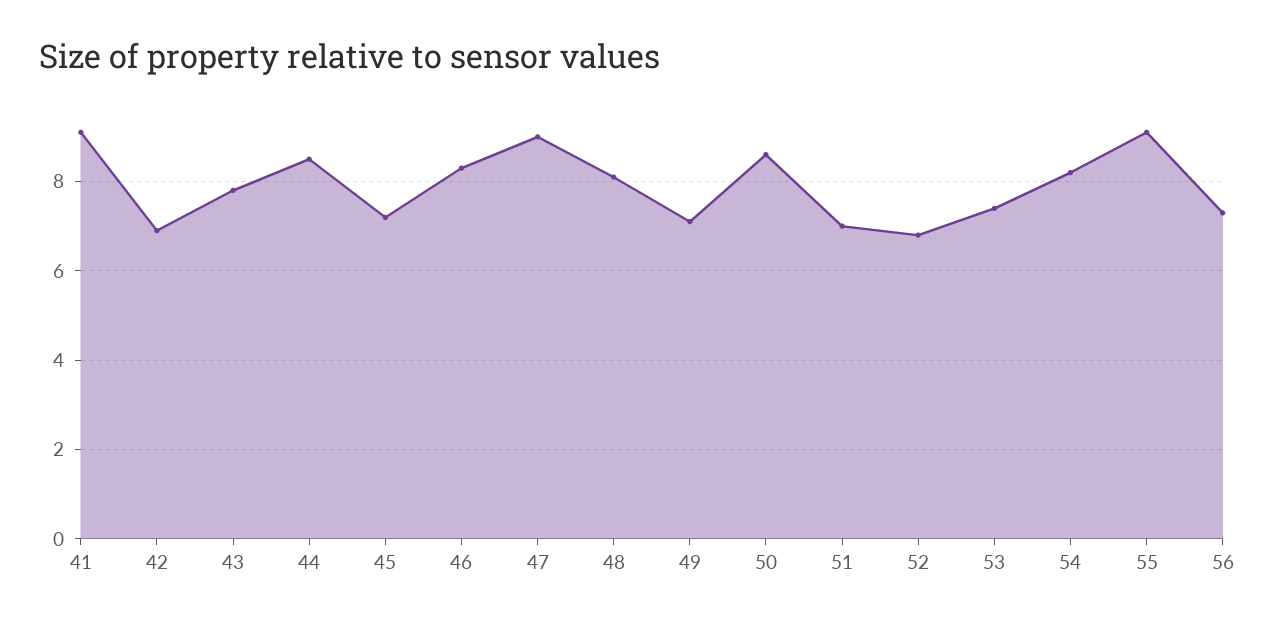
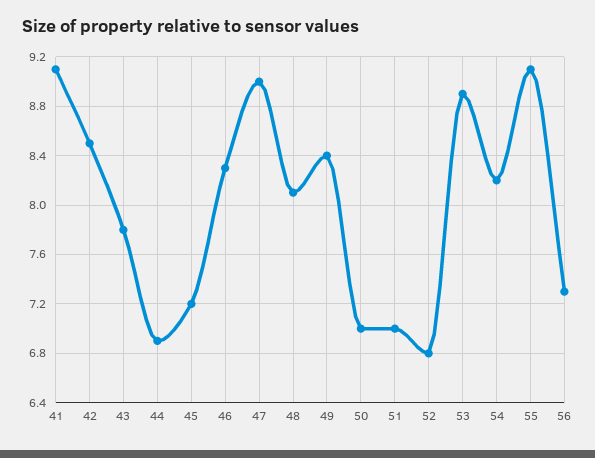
42: 7 -> 8.5
44: 8.5 -> 6.9
49: 7 -> 8.4
50: 8.5 -> 7
53: 7.5 -> 8.9

